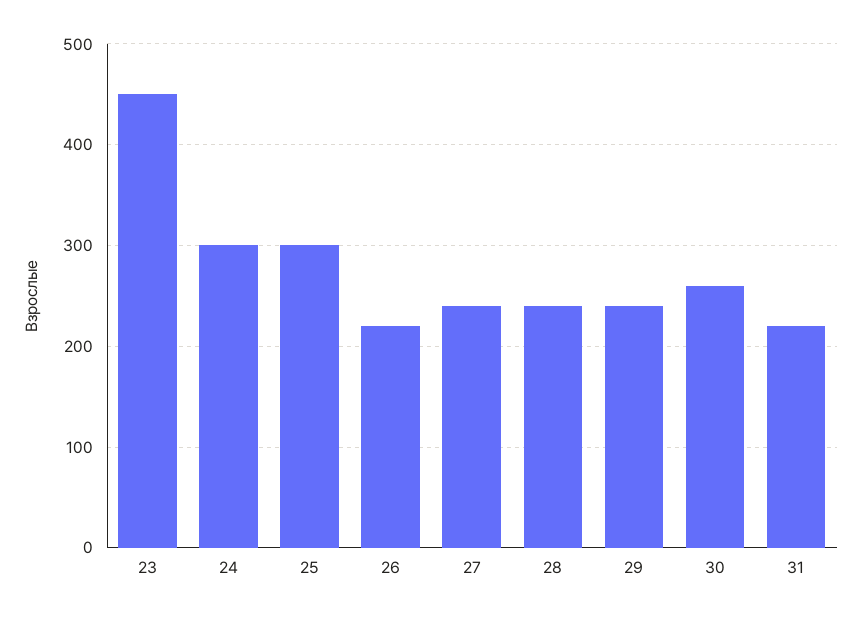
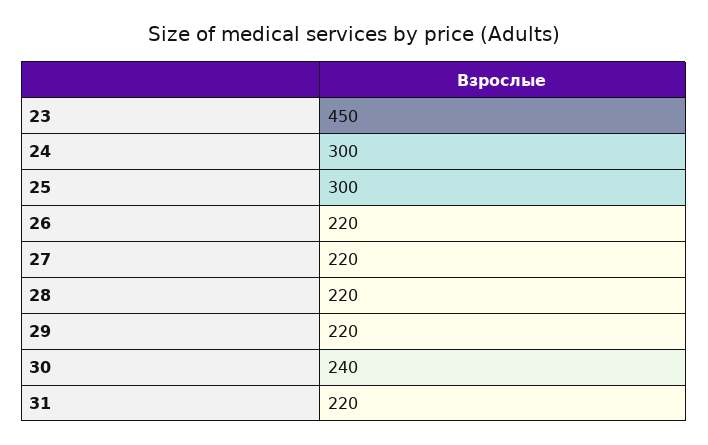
27: 240 -> 220
28: 240 -> 220
29: 240 -> 220
30: 260 -> 240

